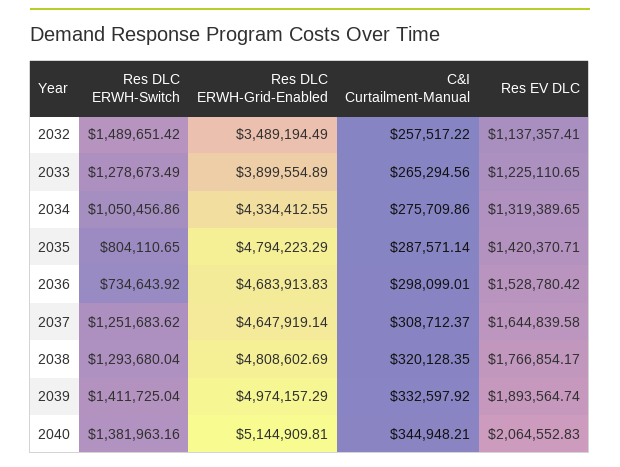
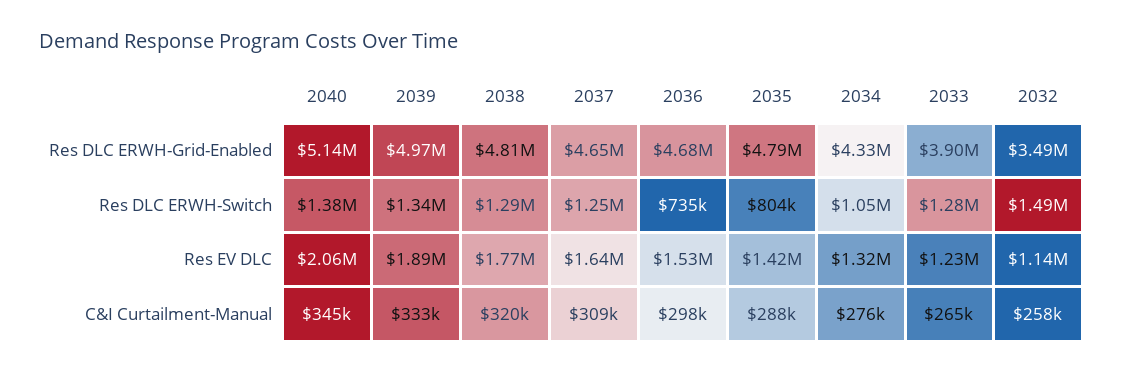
Res DLC ERWH-Switch, 2039: 1411725.04 -> 1340000

